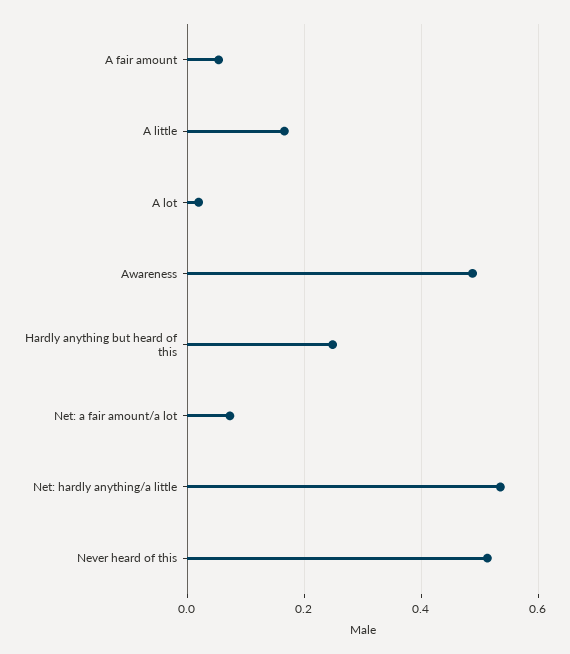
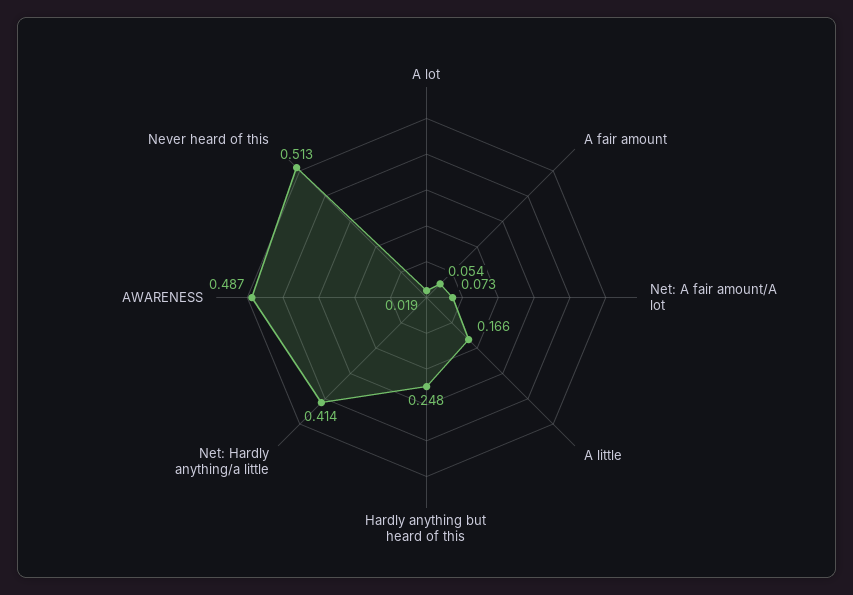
Net: hardly anything/a little: 0.54 -> 0.414

